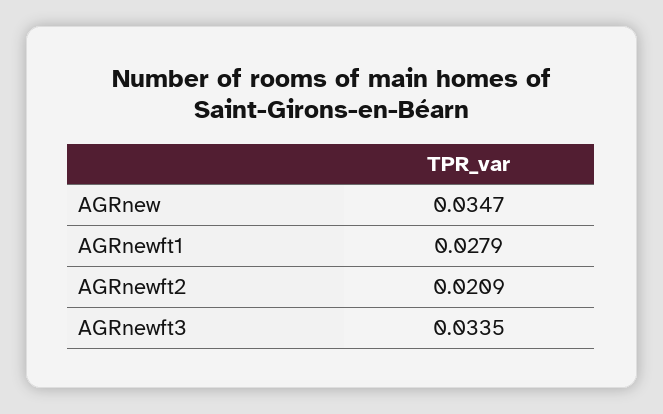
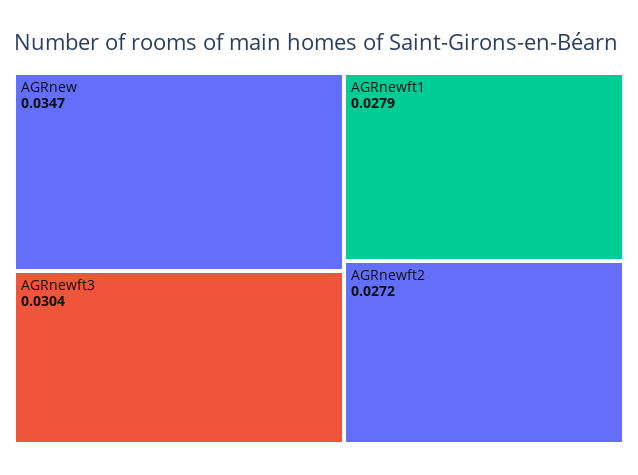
AGRnewft2: 0.0209 -> 0.0272
AGRnewft3: 0.0335 -> 0.0304

